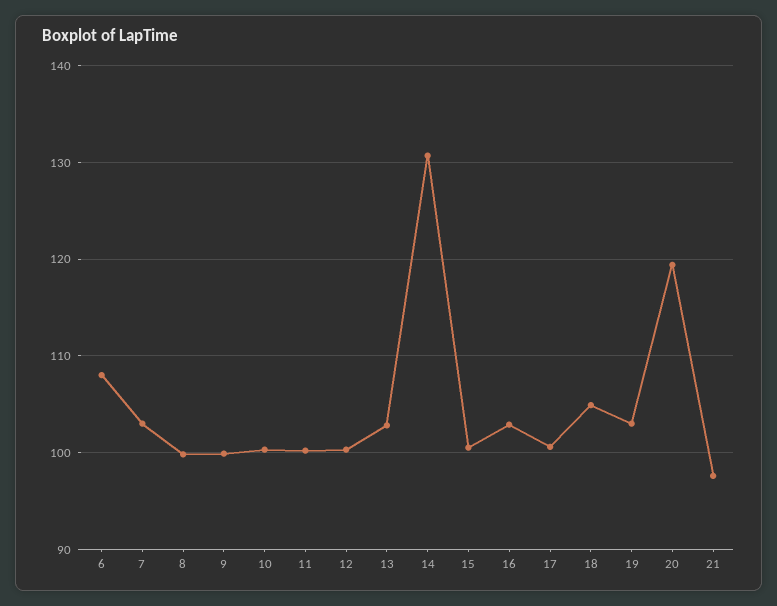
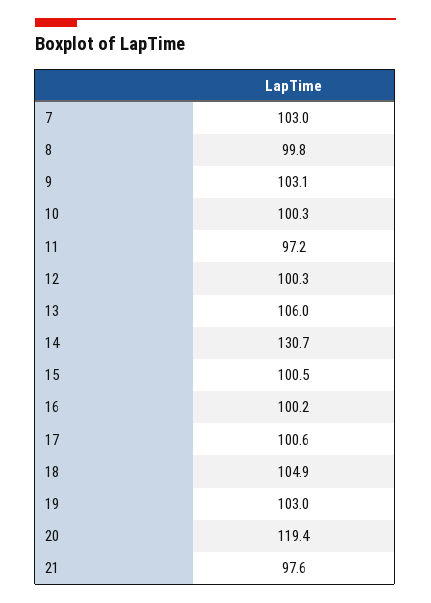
6: 108 -> none
9: 100 -> 103.1
11: 100 -> 97.2
13: 103 -> 106
16: 103 -> 100.2

